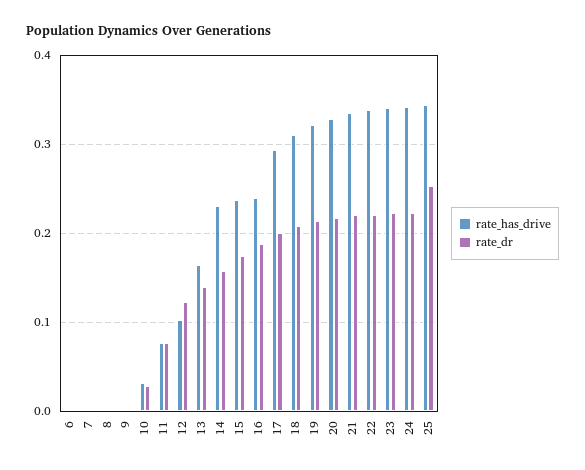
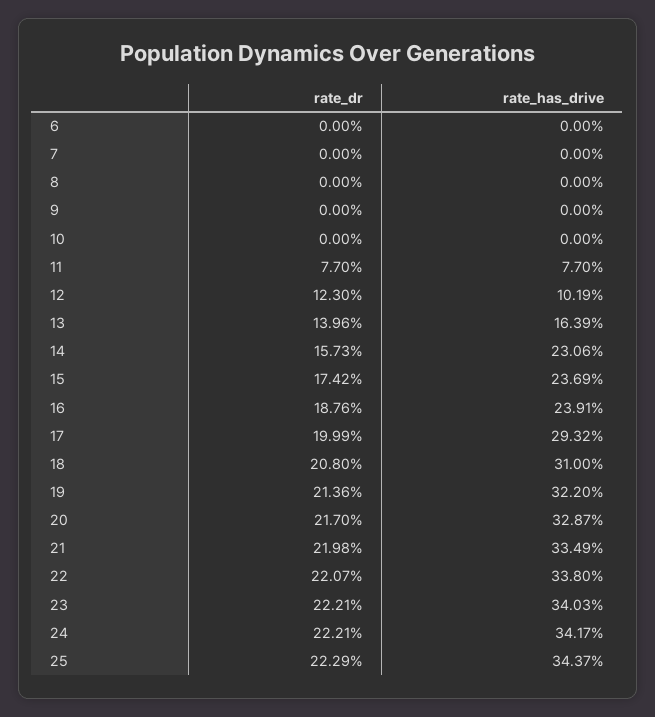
rate_has_drive, 10: 0.03 -> 0
rate_dr, 10: 0.03 -> 0
rate_dr, 25: 0.25 -> 0.2229

